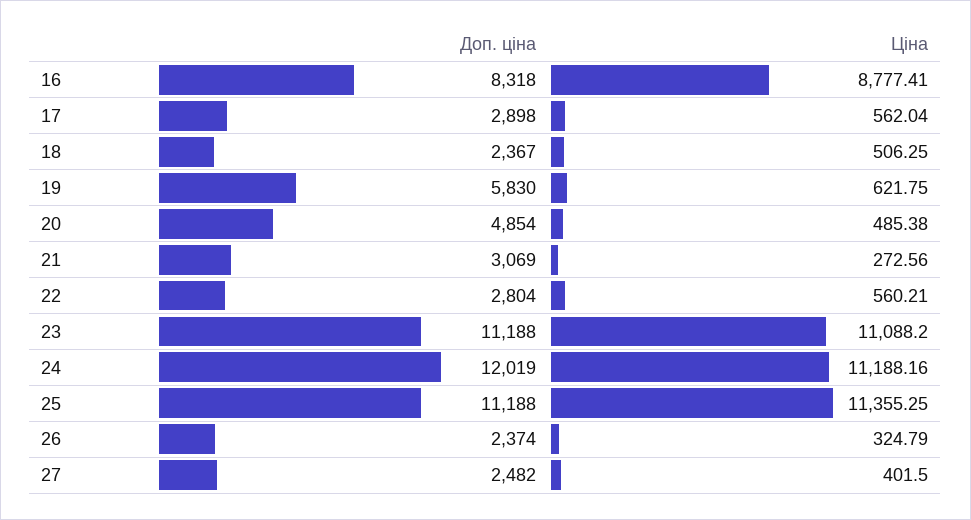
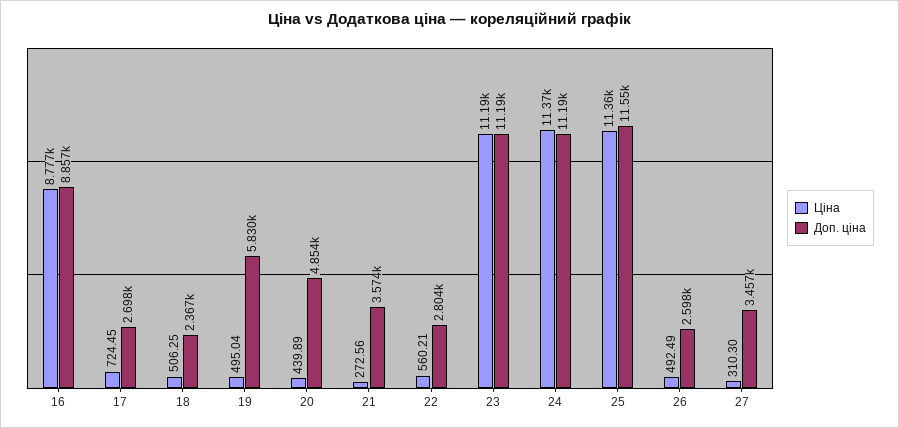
Доп. ціна, 16: 8318 -> 8857
Доп. ціна, 17: 2898 -> 2698
Ціна, 17: 562.04 -> 724.45
Ціна, 19: 621.75 -> 495.04
Ціна, 20: 485.38 -> 439.89
Доп. ціна, 21: 3069 -> 3574
Ціна, 23: 11088.2 -> 11190
Доп. ціна, 24: 12019 -> 11190
Ціна, 24: 11188.16 -> 11370
Доп. ціна, 25: 11188 -> 11550
Доп. ціна, 26: 2374 -> 2598
Ціна, 26: 324.79 -> 492.49
Доп. ціна, 27: 2482 -> 3457
Ціна, 27: 401.5 -> 310.3

